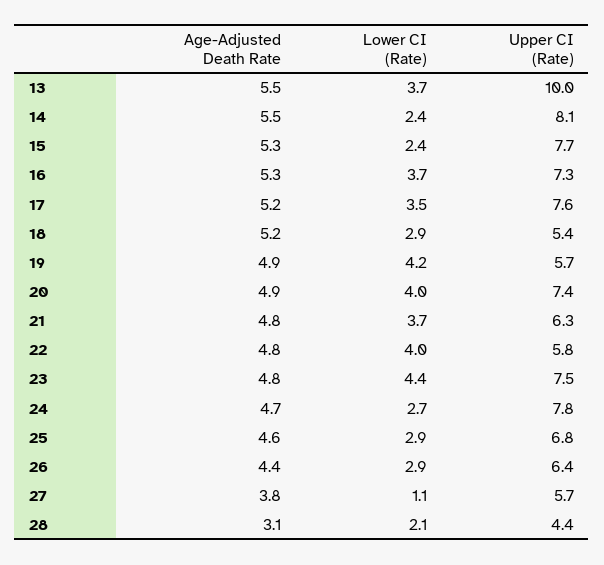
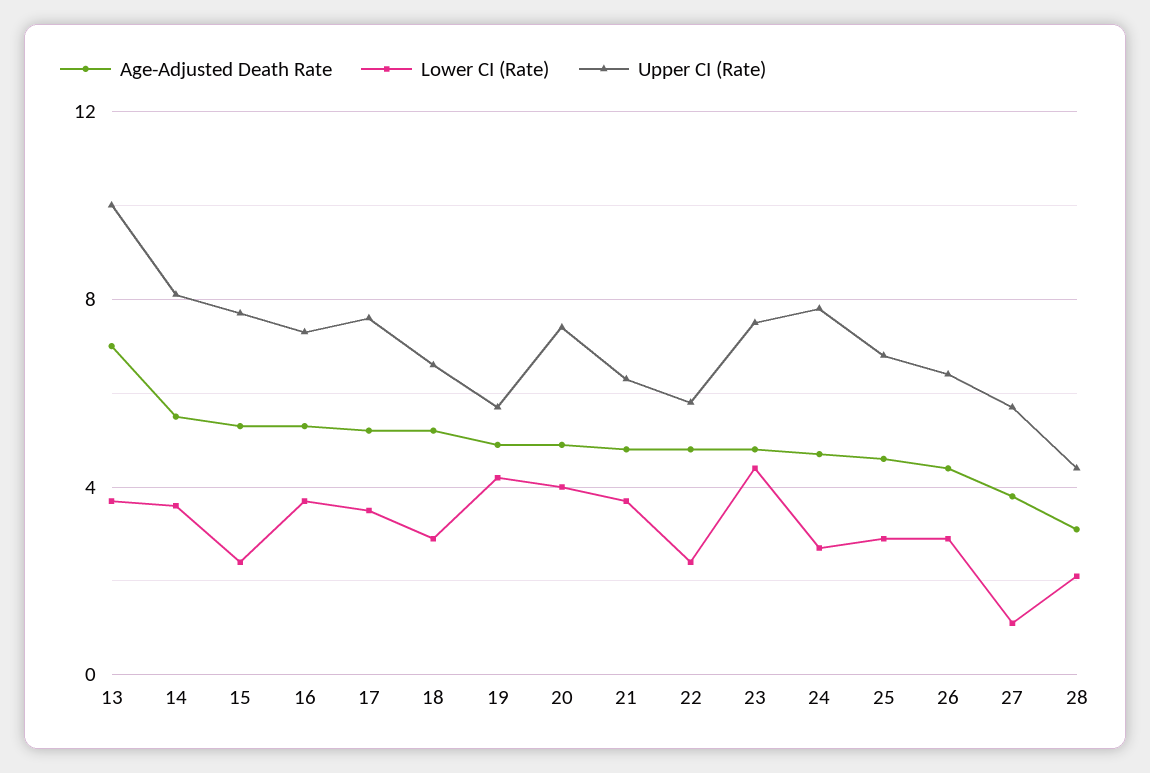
Age-Adjusted Death Rate, 13: 5.5 -> 7
Lower CI (Rate), 14: 2.4 -> 3.5
Upper CI (Rate), 18: 5.4 -> 6.5
Lower CI (Rate), 22: 4 -> 2.5

